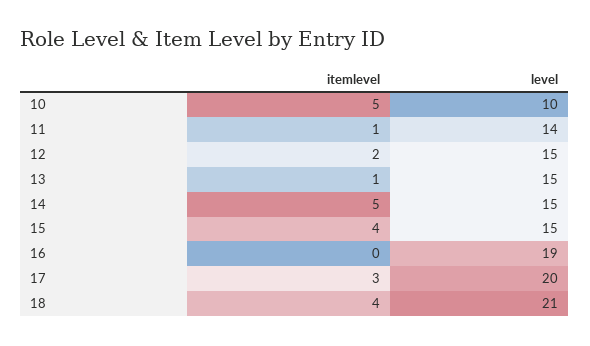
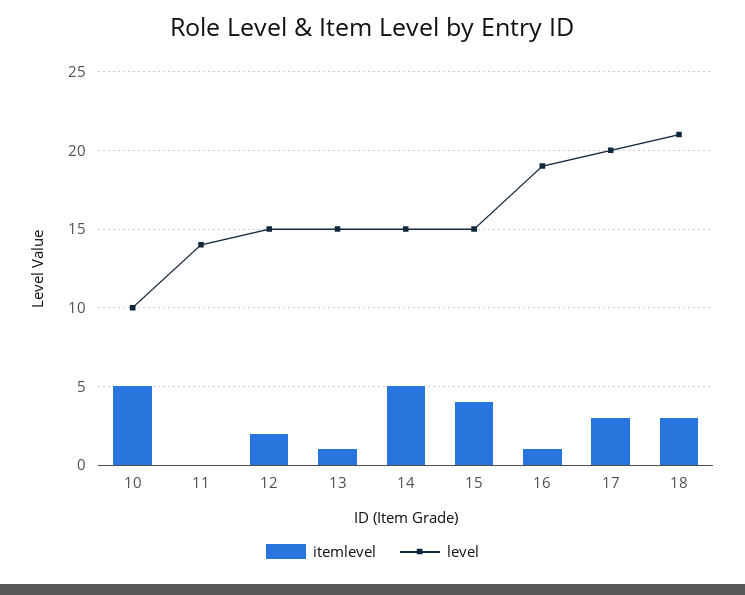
itemlevel, 11: 1 -> 0
itemlevel, 16: 0 -> 1
itemlevel, 18: 4 -> 3

